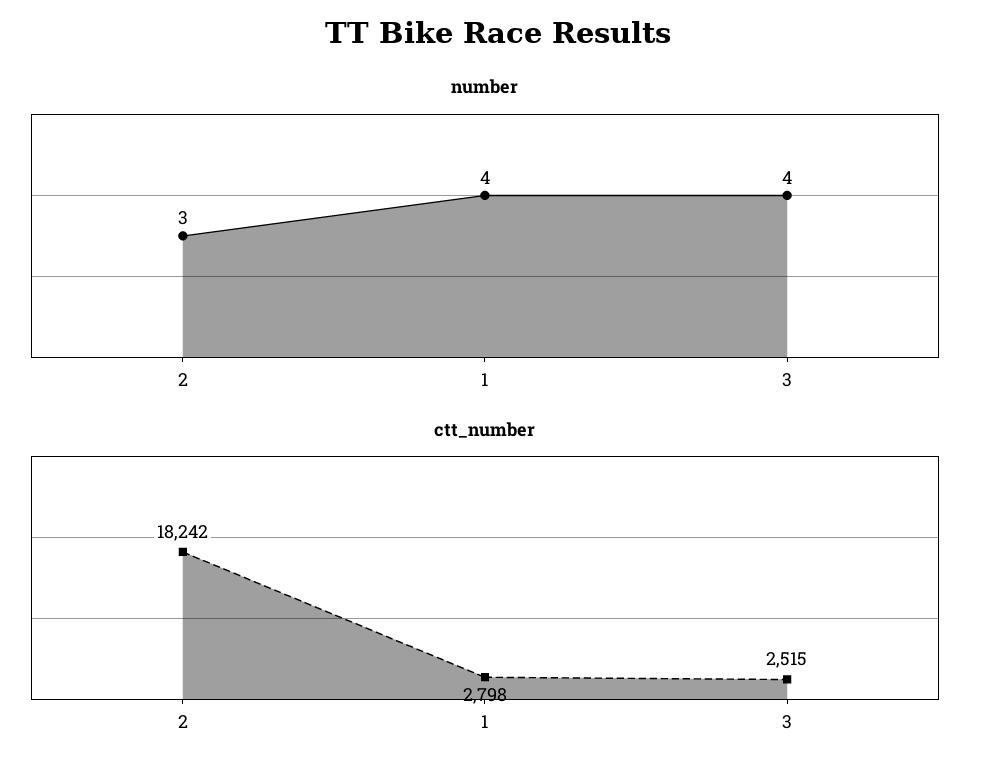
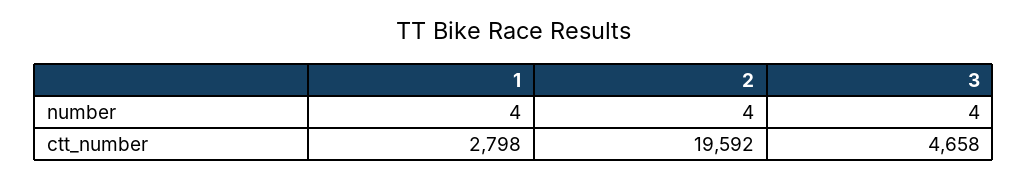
number, 2: 3 -> 4
ctt_number, 2: 18242 -> 19592
ctt_number, 3: 2515 -> 4658

